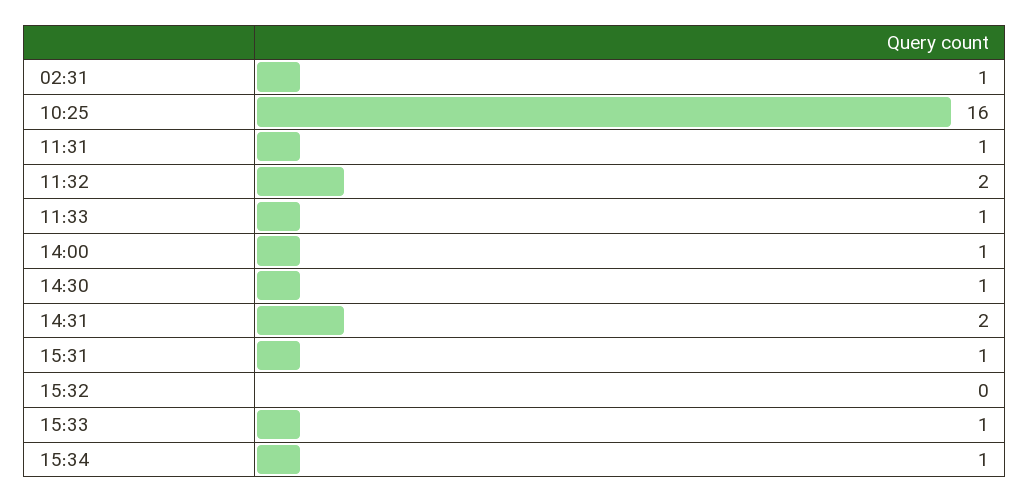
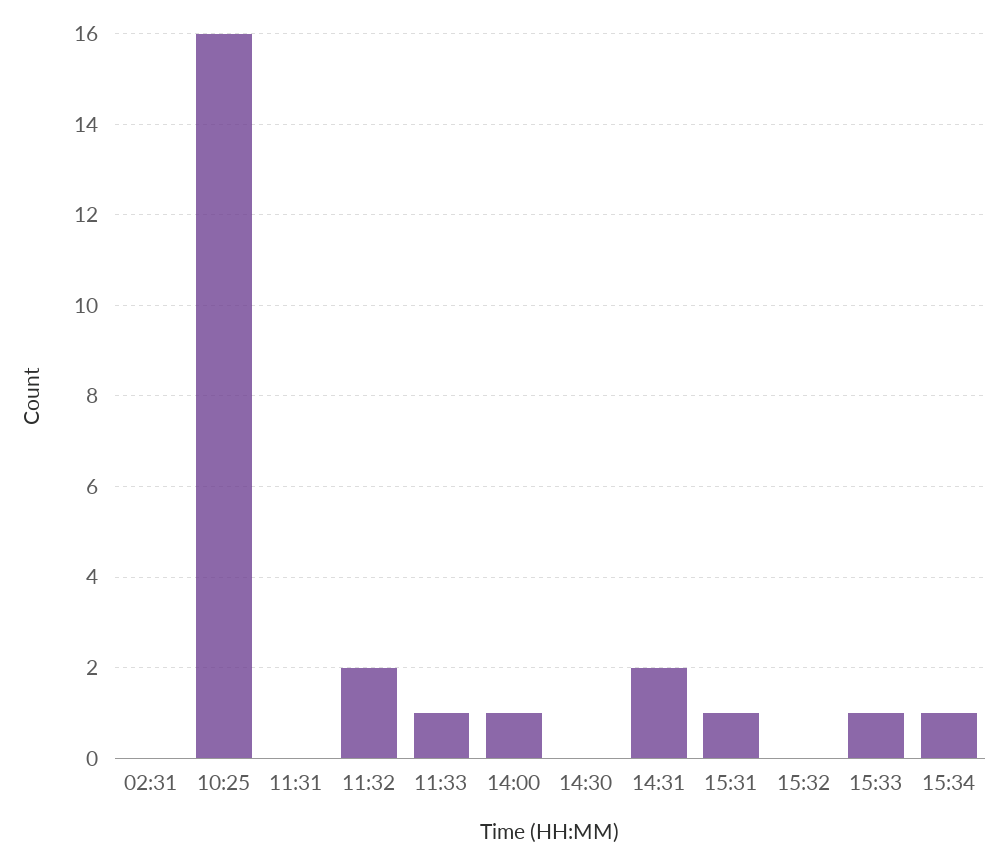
02:31: 1 -> 0
11:31: 1 -> 0
14:30: 1 -> 0

